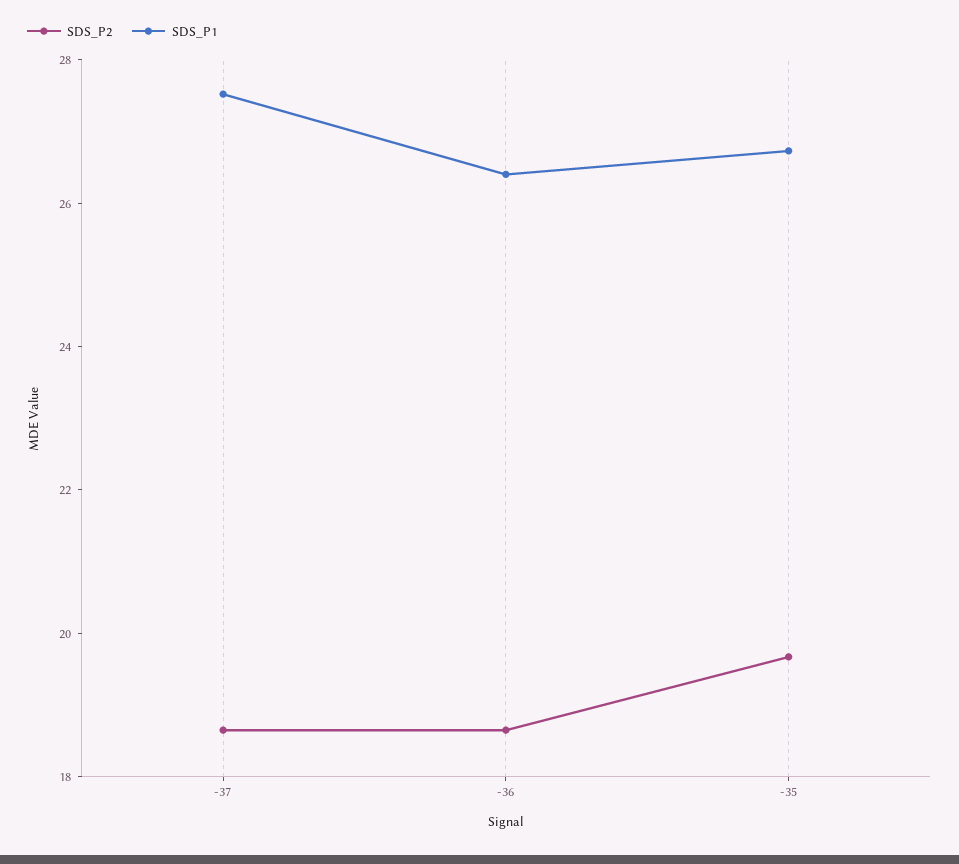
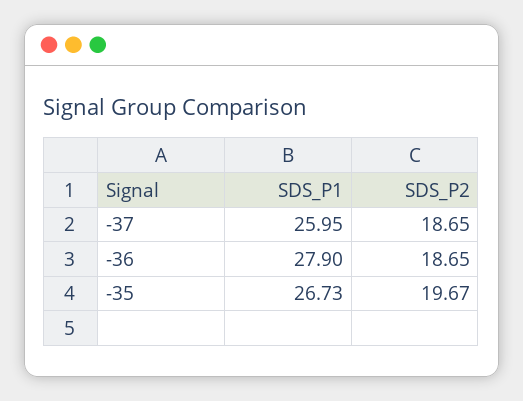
SDS_P1, -37: 27.5 -> 25.95
SDS_P1, -36: 26.5 -> 27.9

